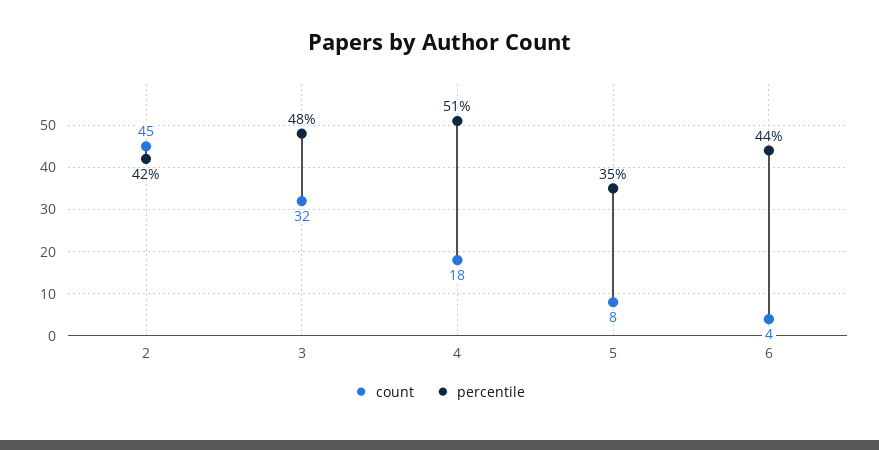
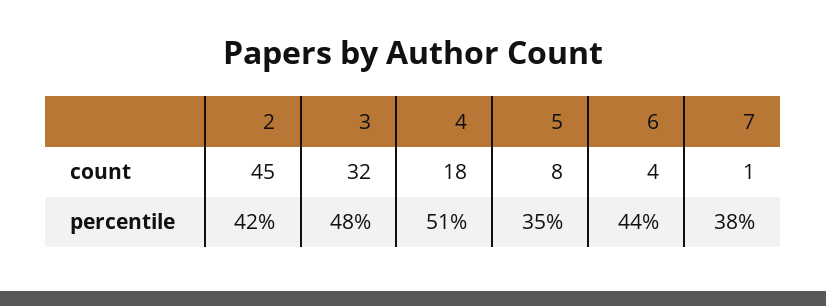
count, 7: none -> 1
percentile, 7: none -> 38

